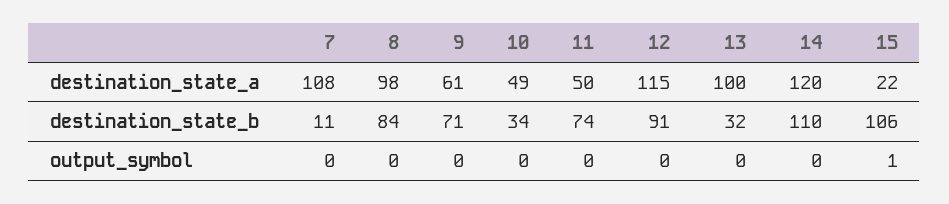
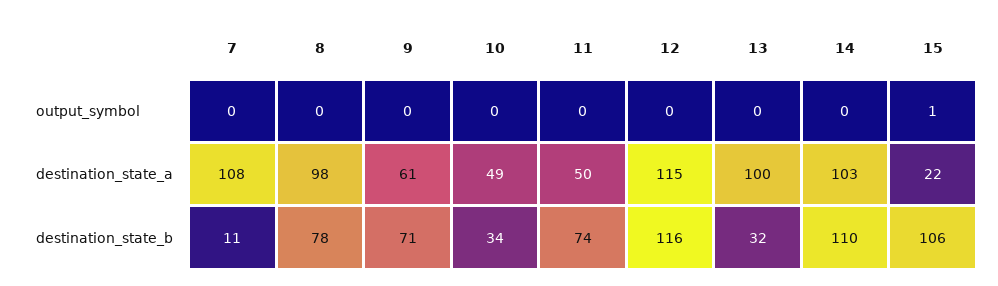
14, destination_state_a: 120 -> 103
8, destination_state_b: 84 -> 78
12, destination_state_b: 91 -> 116

